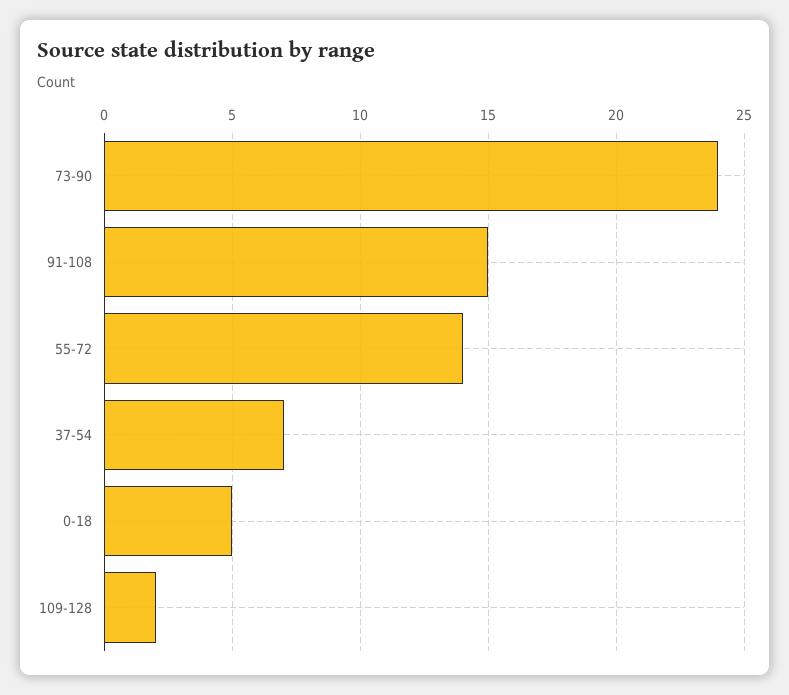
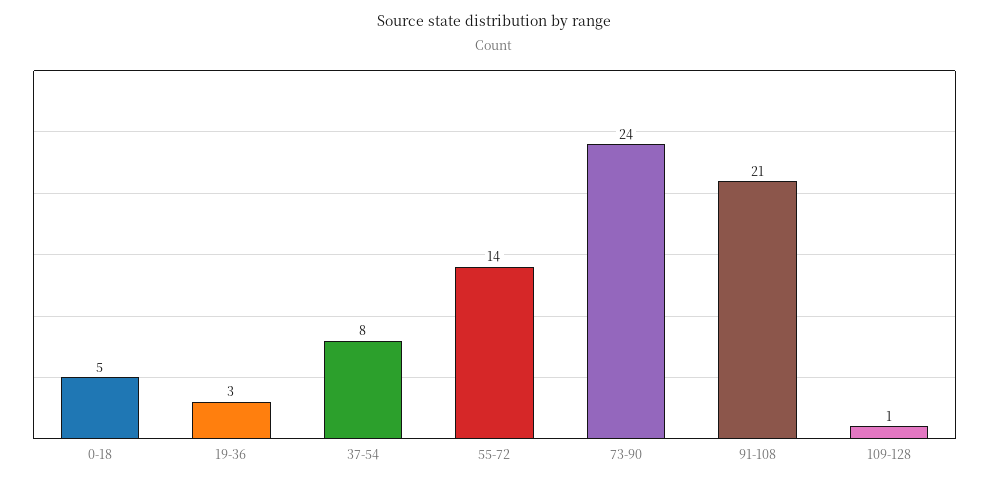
91-108: 15 -> 21
37-54: 7 -> 8
109-128: 2 -> 1
19-36: none -> 3

